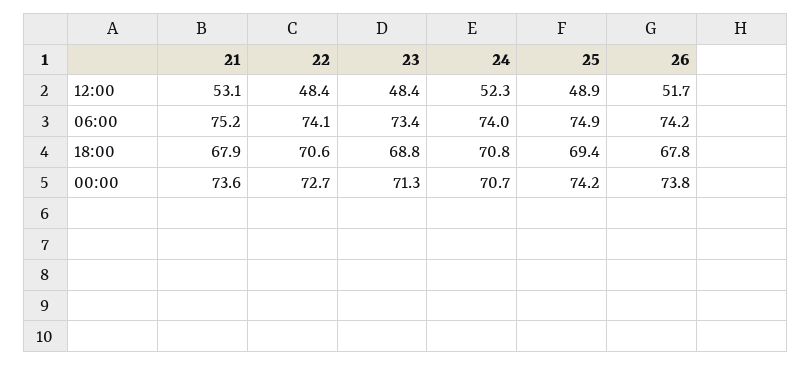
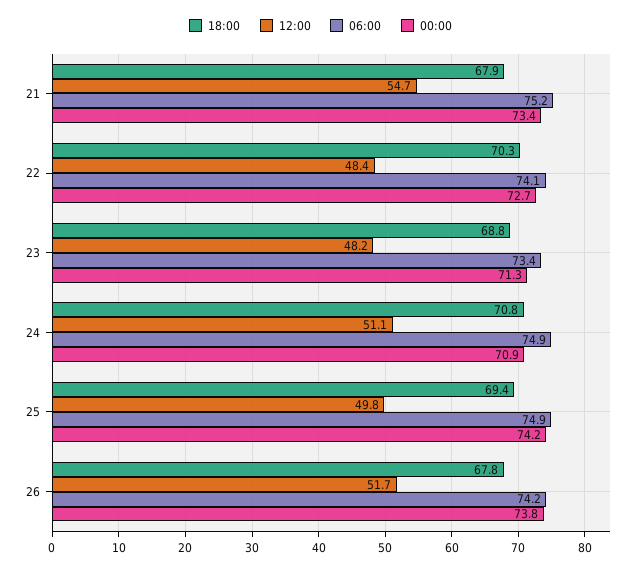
12:00, 21: 53.1 -> 54.7
12:00, 23: 48.4 -> 48.2
12:00, 24: 52.3 -> 51.1
12:00, 25: 48.9 -> 49.8
06:00, 24: 74 -> 74.9
18:00, 22: 70.6 -> 70.3
00:00, 21: 73.6 -> 73.4
00:00, 24: 70.7 -> 70.9

